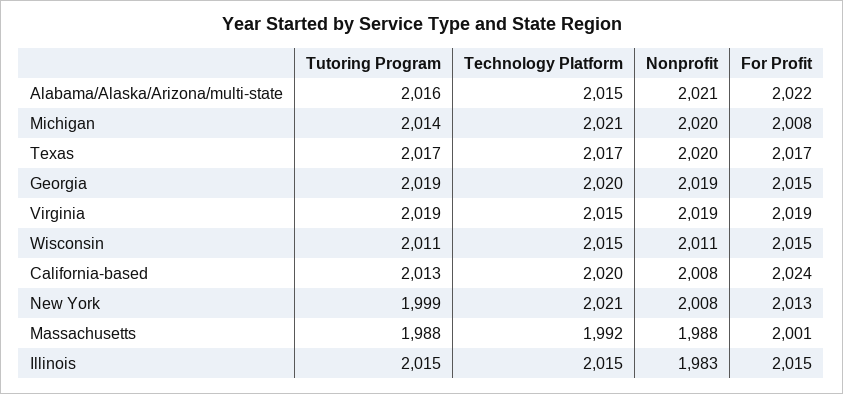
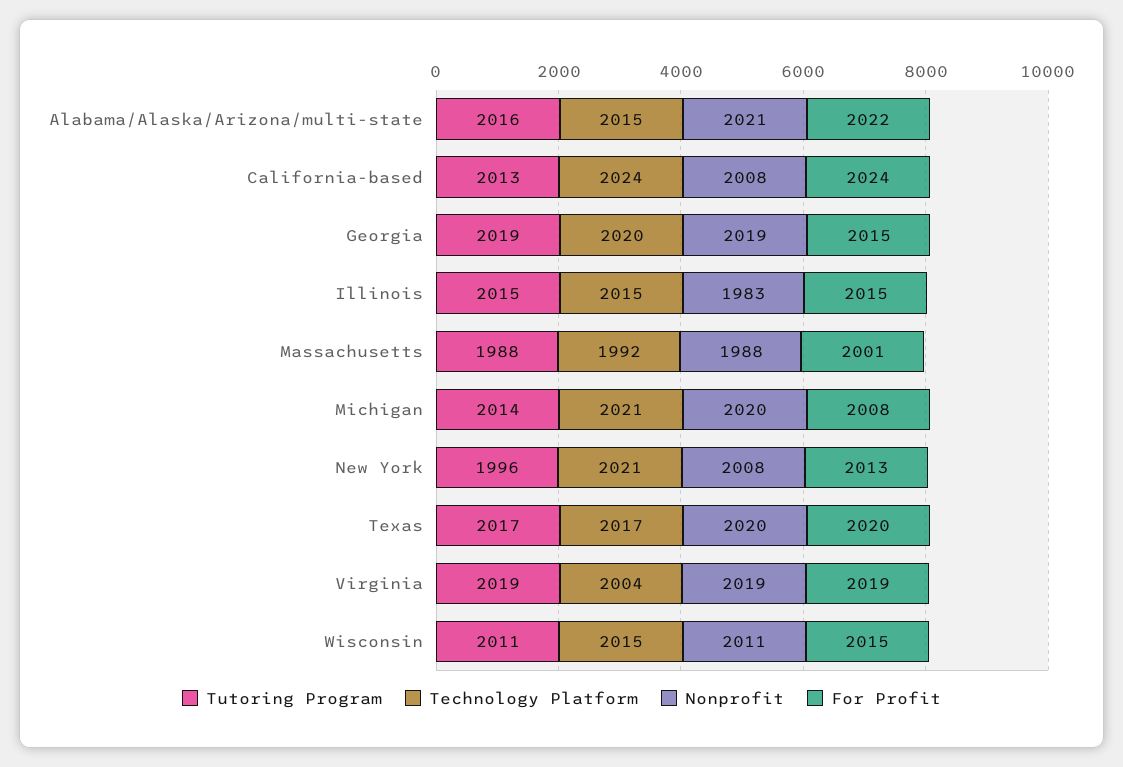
For Profit, Texas: 2017 -> 2020
Technology Platform, Virginia: 2015 -> 2004
Technology Platform, California-based: 2020 -> 2024
Tutoring Program, New York: 1999 -> 1996

